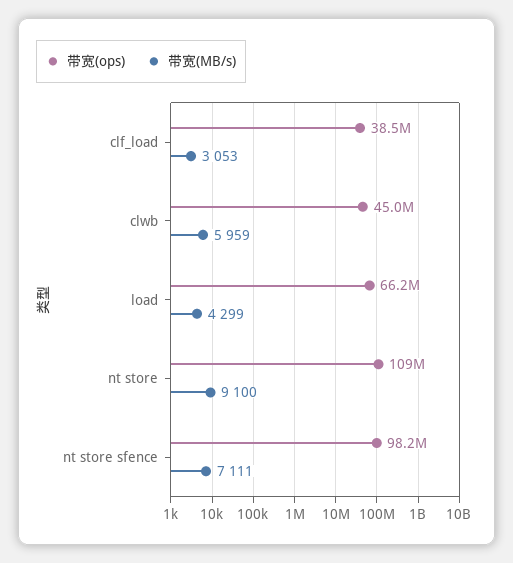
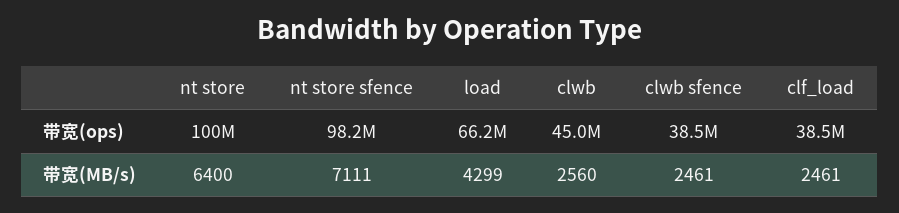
带宽(MB/s), clf_load: 3053 -> 2461
带宽(MB/s), clwb: 5959 -> 2560
带宽(ops), nt store: 109000000 -> 100000000
带宽(MB/s), nt store: 9100 -> 6400
带宽(ops), clwb sfence: none -> 38500000
带宽(MB/s), clwb sfence: none -> 2461

